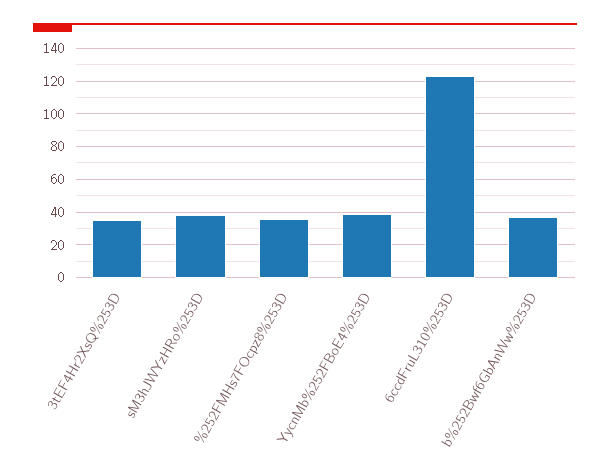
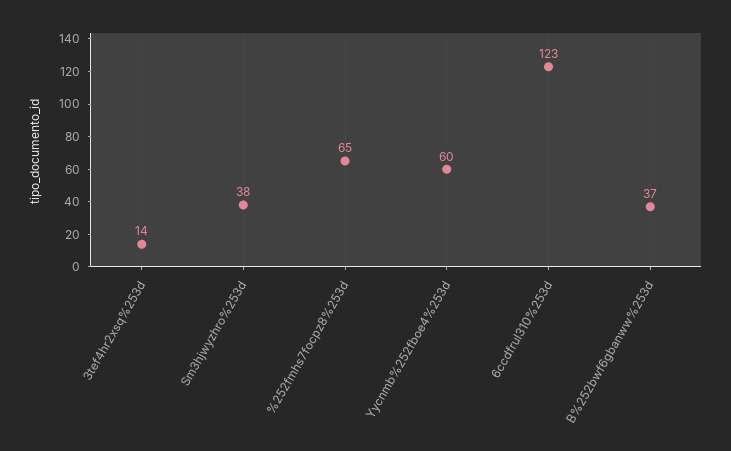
3tEF4Hr2XsQ%253D: 35 -> 14
%252FMHs7FOcpz8%253D: 35 -> 65
YycnMb%252FBoE4%253D: 40 -> 60

